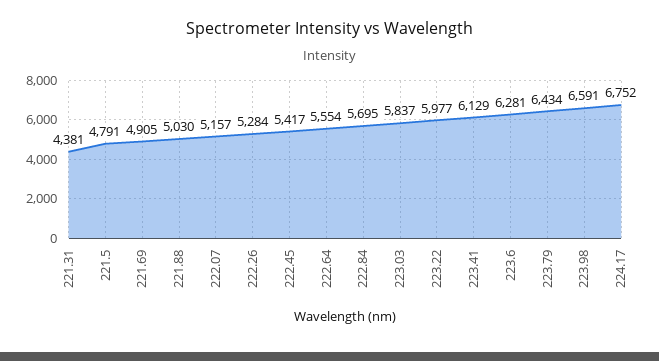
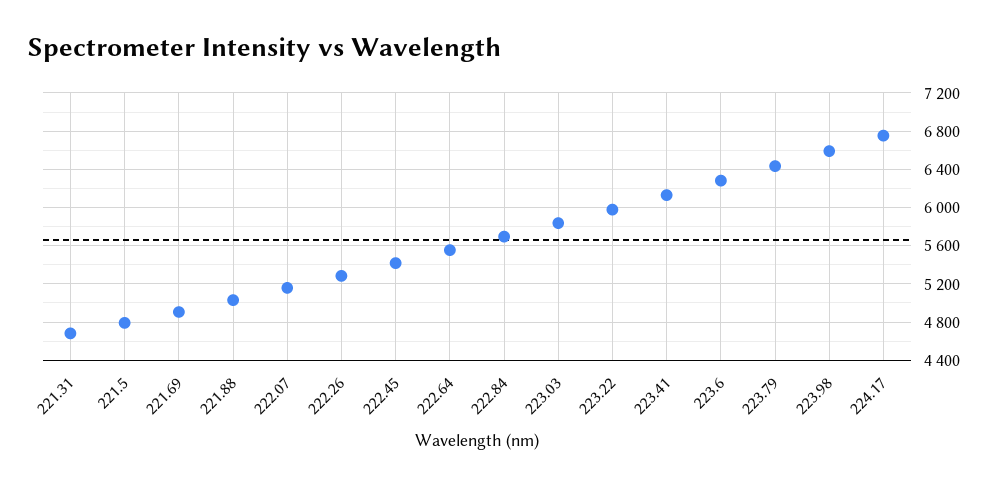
221.31: 4381 -> 4700

